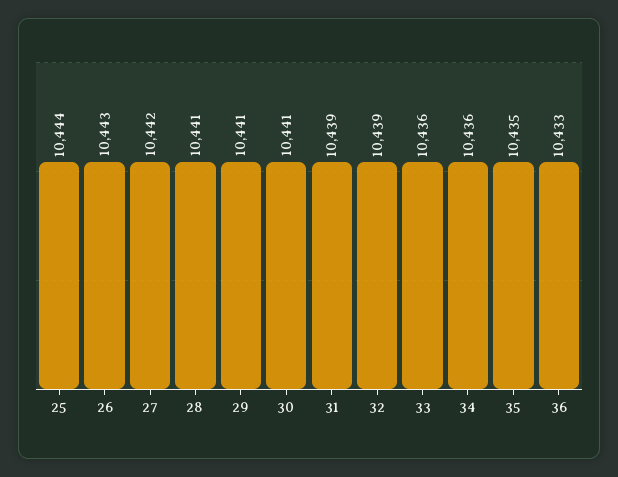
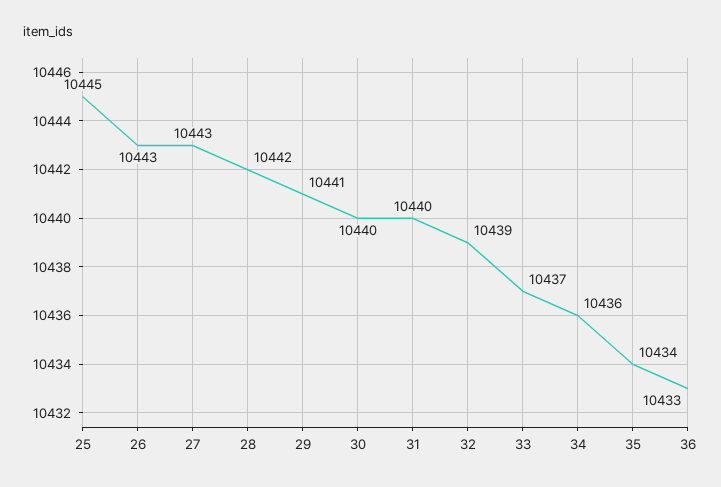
25: 10444 -> 10445
27: 10442 -> 10443
28: 10441 -> 10442
30: 10441 -> 10440
31: 10439 -> 10440
33: 10436 -> 10437
35: 10435 -> 10434

